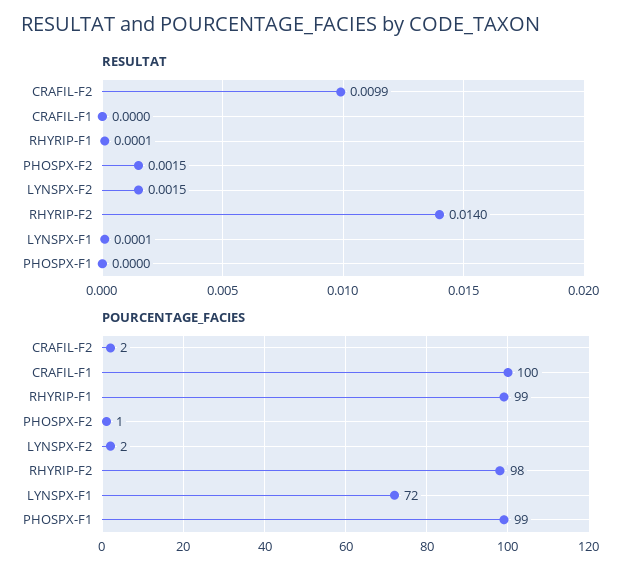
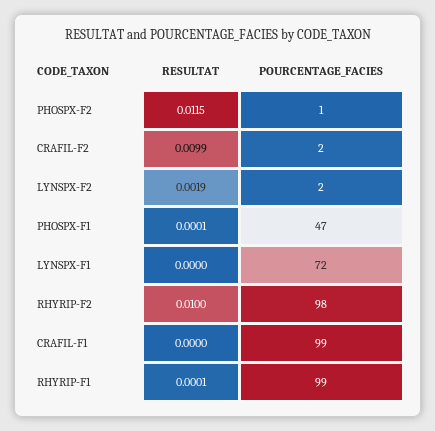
RESULTAT, PHOSPX-F2: 0.0015 -> 0.0115
RESULTAT, LYNSPX-F2: 0.0015 -> 0.0019
RESULTAT, RHYRIP-F2: 0.014 -> 0.01
RESULTAT, LYNSPX-F1: 0.0001 -> 0
RESULTAT, PHOSPX-F1: 0 -> 0.0001
POURCENTAGE_FACIES, CRAFIL-F1: 100 -> 99
POURCENTAGE_FACIES, PHOSPX-F1: 99 -> 47

